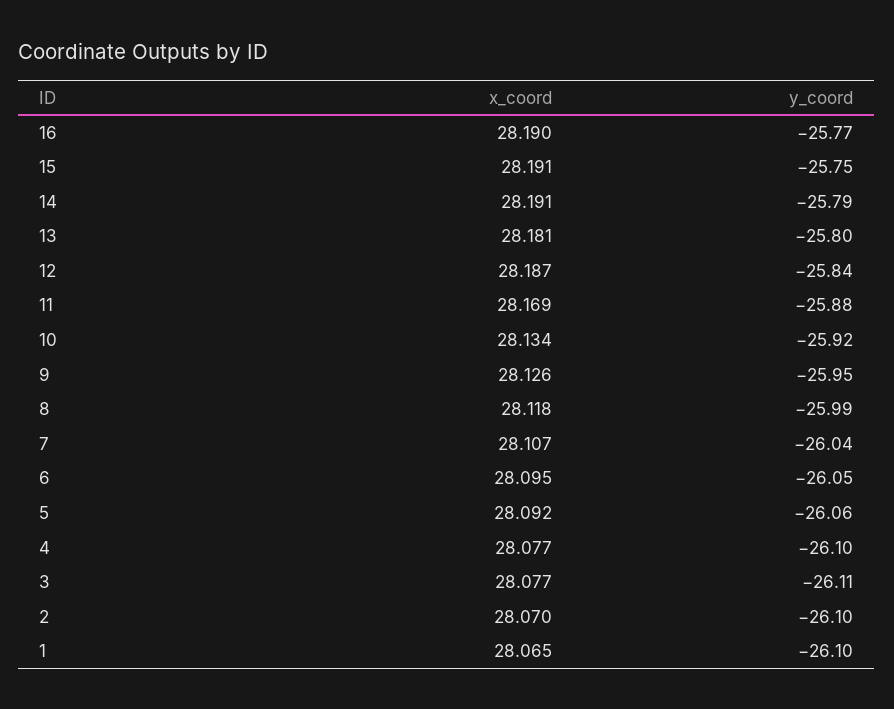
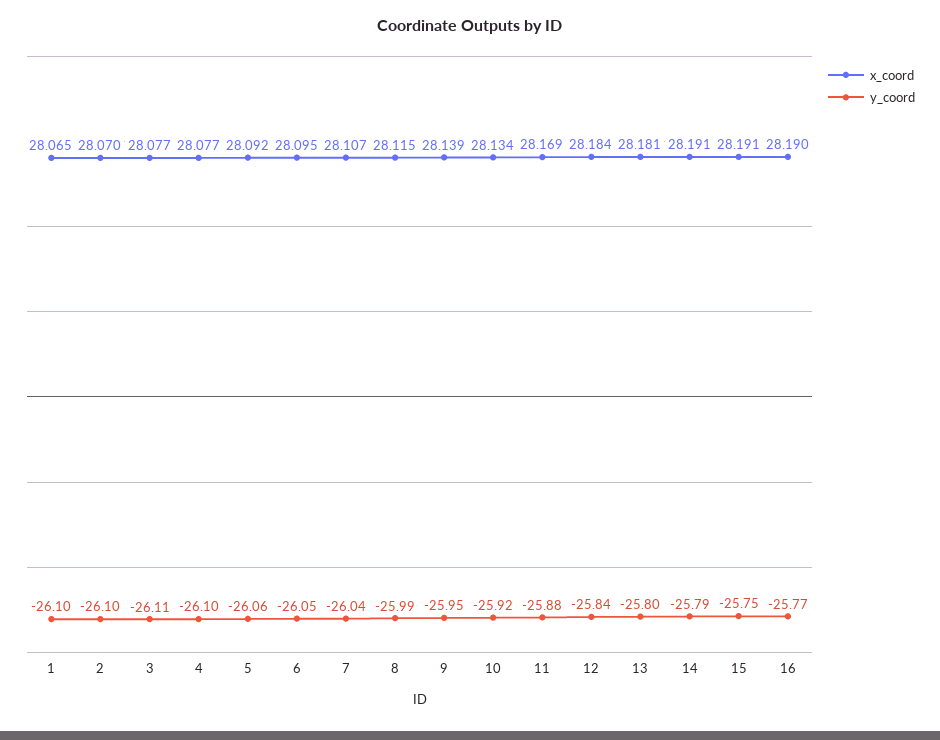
x_coord, 12: 28.187 -> 28.184
x_coord, 9: 28.126 -> 28.139
x_coord, 8: 28.118 -> 28.115

